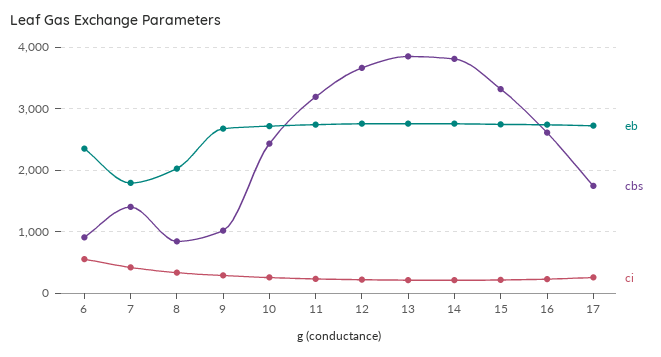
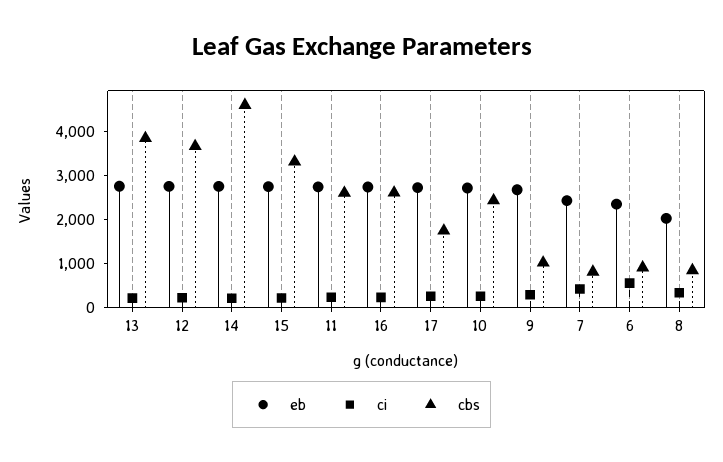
eb, 7: 1800 -> 2400
cbs, 7: 1400 -> 800
cbs, 11: 3200 -> 2600
cbs, 14: 3800 -> 4600

